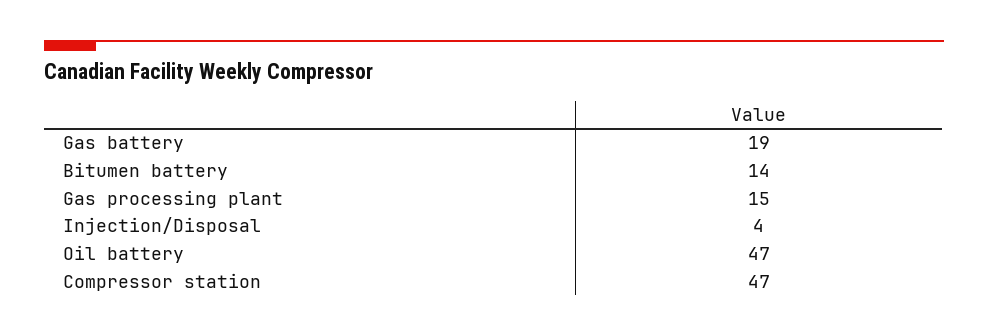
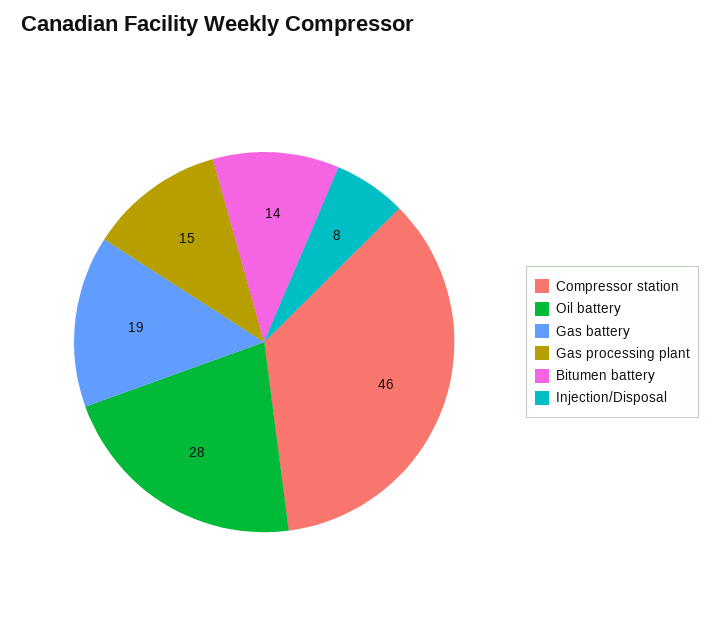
Injection/Disposal: 4 -> 8
Oil battery: 47 -> 28
Compressor station: 47 -> 46

